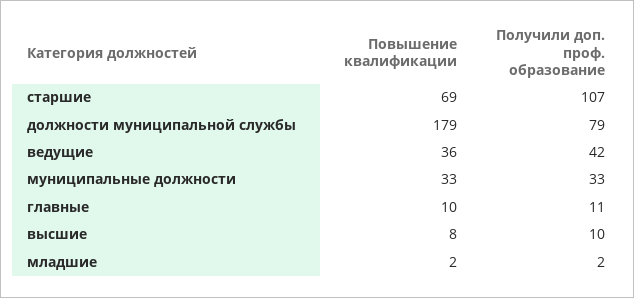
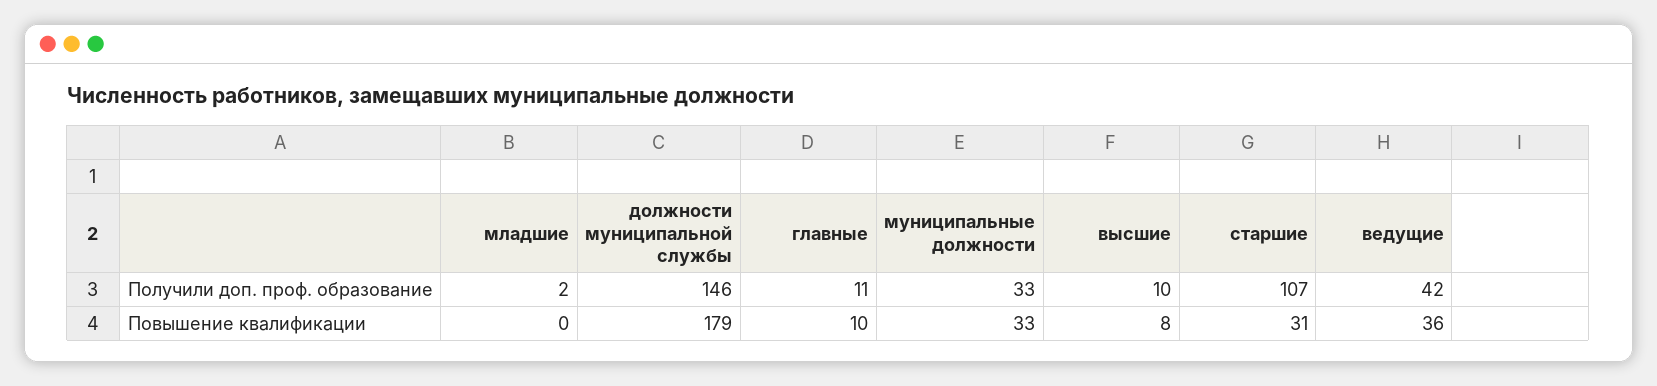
Повышение квалификации, старшие: 69 -> 31
Получили доп. проф. образование, должности муниципальной службы: 79 -> 146
Повышение квалификации, младшие: 2 -> 0

